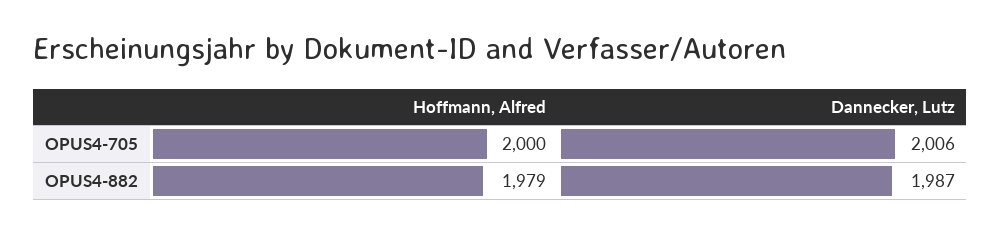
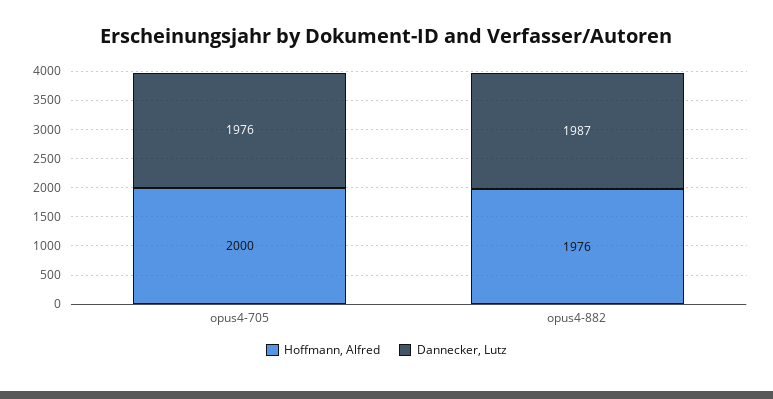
Dannecker, Lutz, OPUS4-705: 2006 -> 1976
Hoffmann, Alfred, OPUS4-882: 1979 -> 1976

